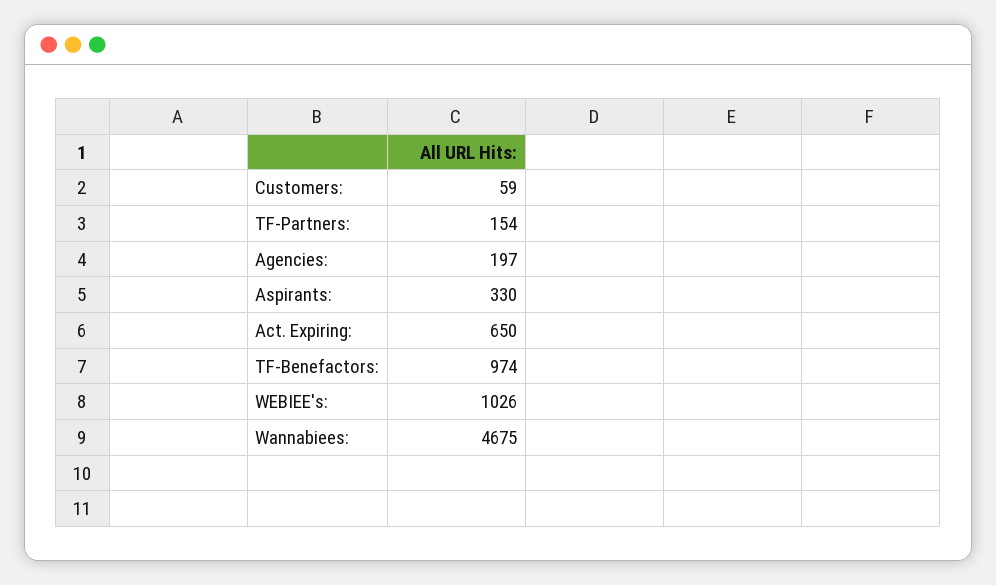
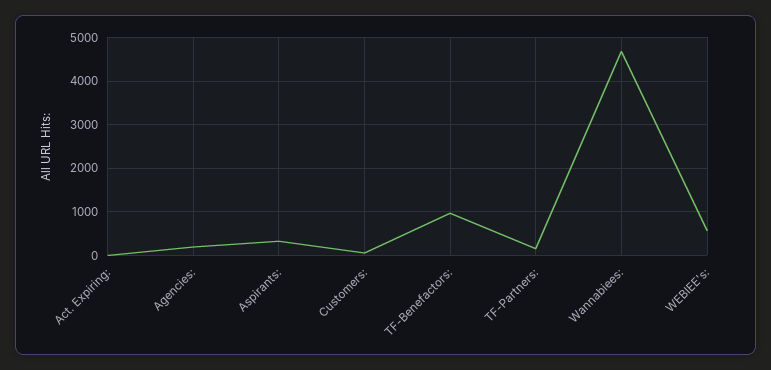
Act. Expiring:: 650 -> 0
WEBIEE's:: 1026 -> 600

